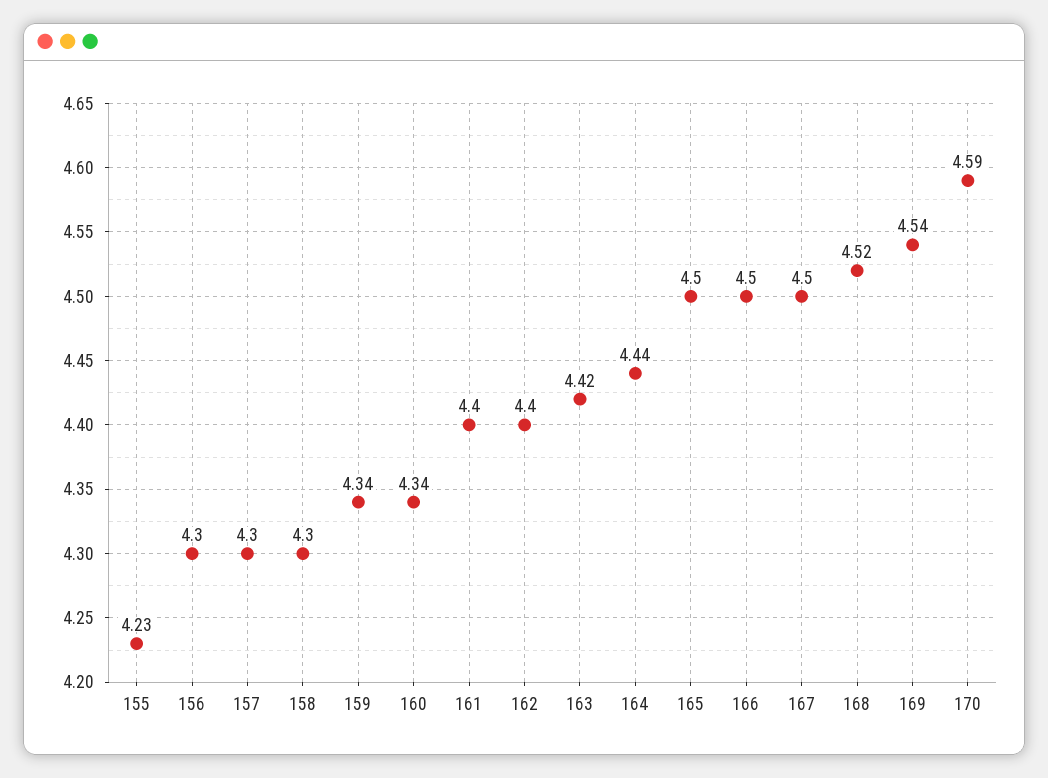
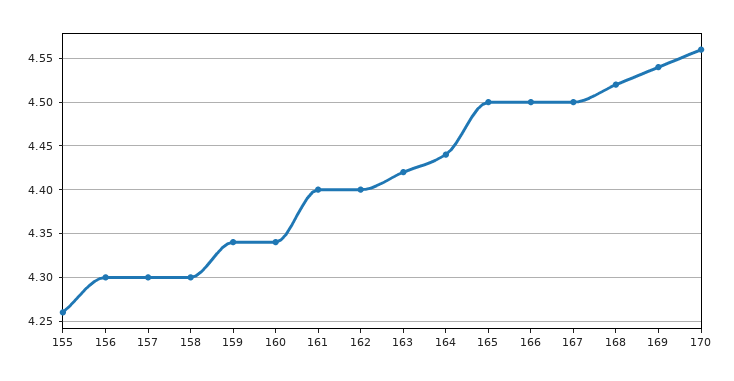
155: 4.23 -> 4.26
170: 4.59 -> 4.56

